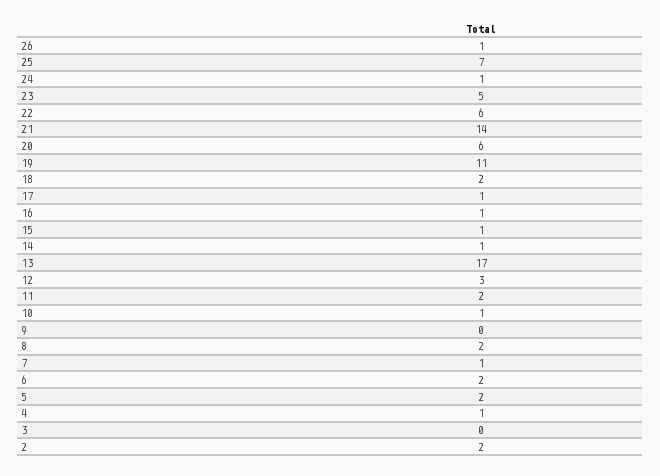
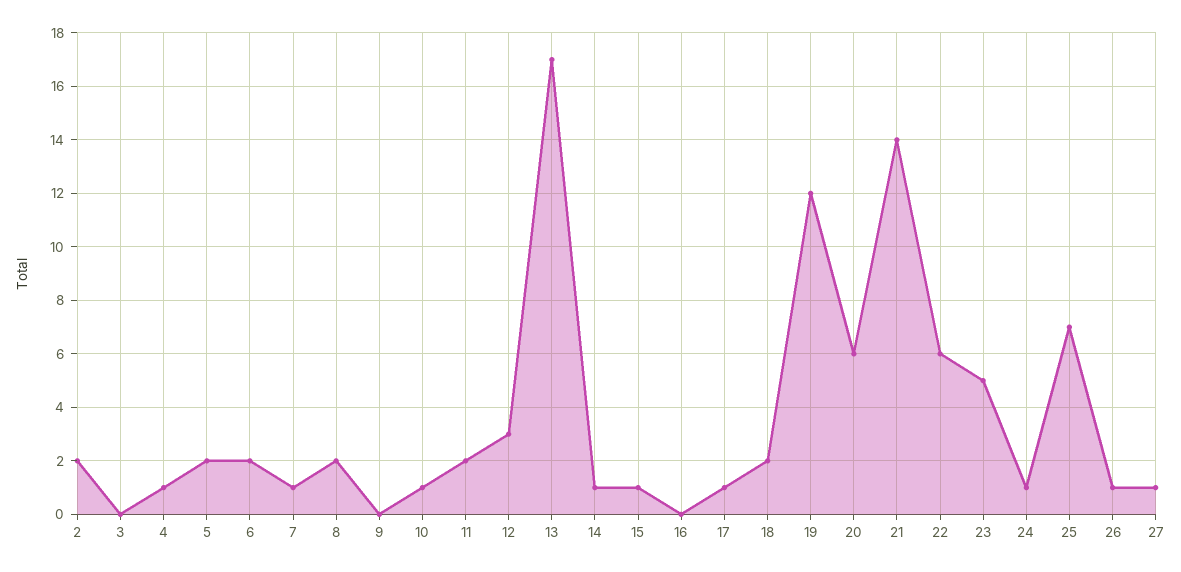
19: 11 -> 12
16: 1 -> 0
27: none -> 1

